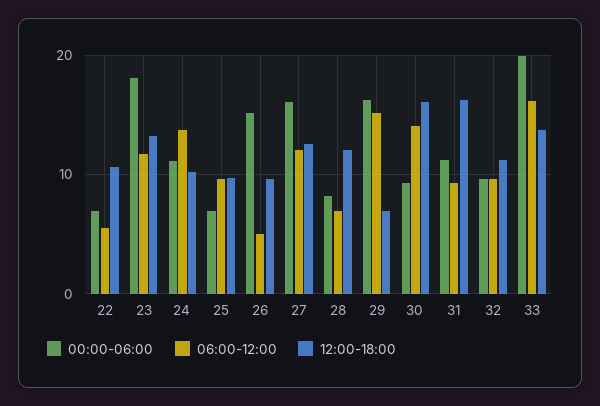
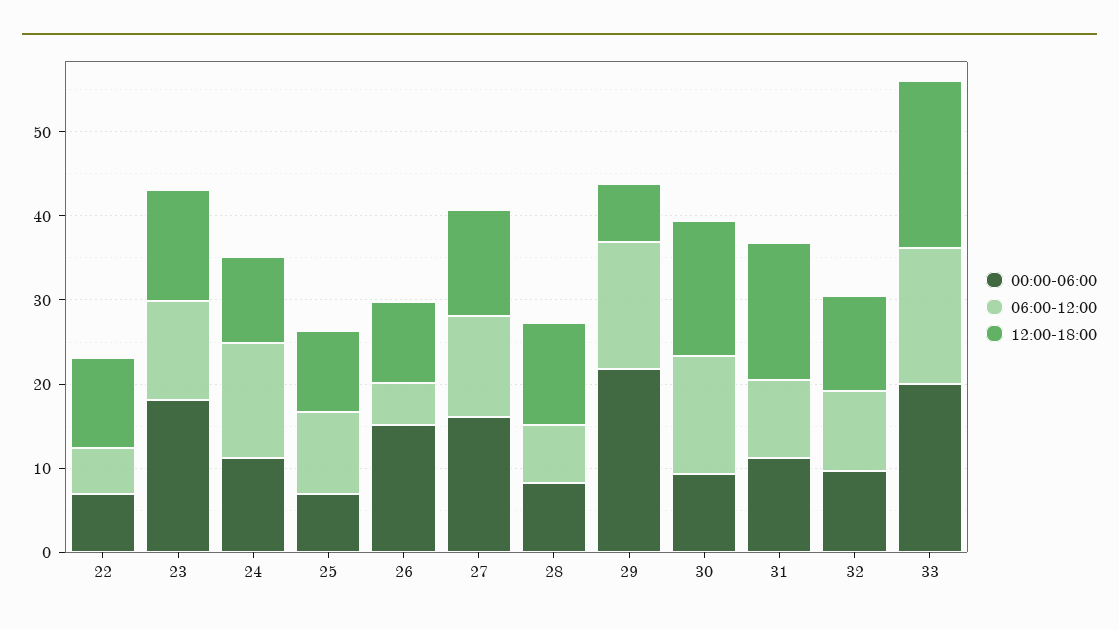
00:00-06:00, 29: 16 -> 22
12:00-18:00, 33: 14 -> 20

